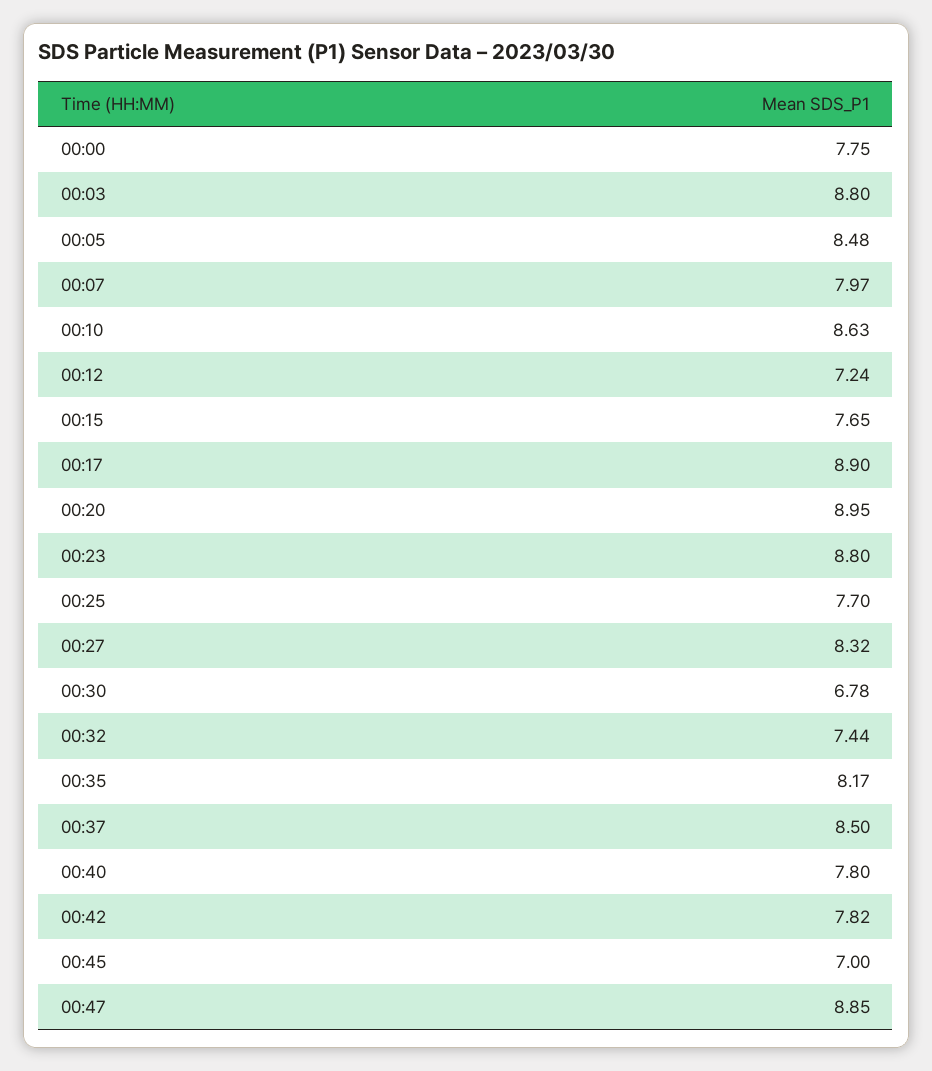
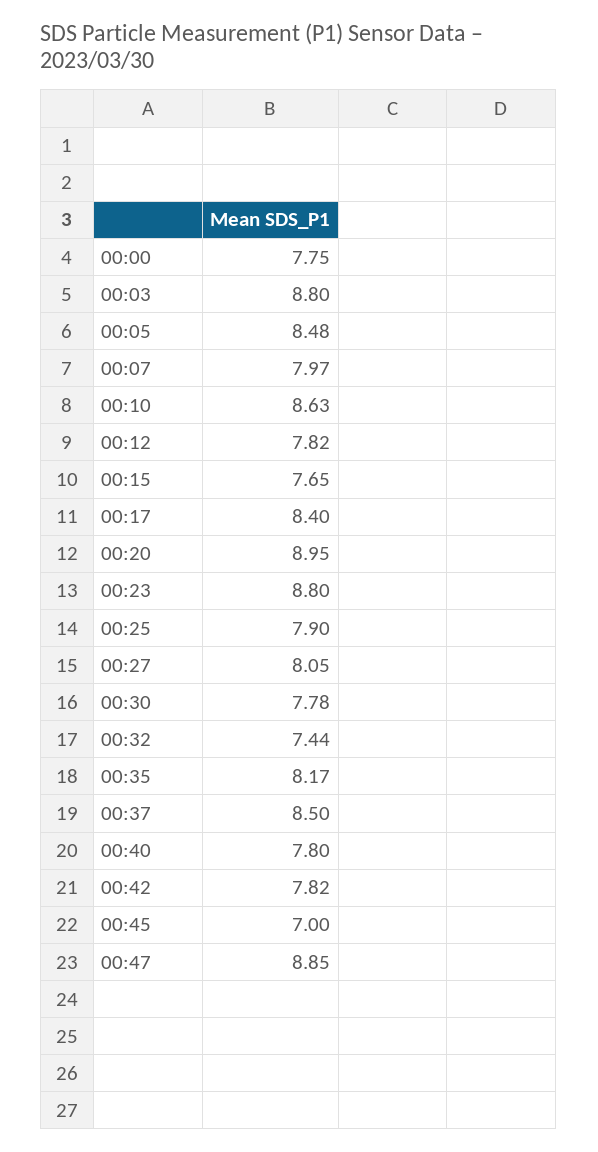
00:12: 7.24 -> 7.82
00:17: 8.9 -> 8.4
00:25: 7.7 -> 7.9
00:27: 8.32 -> 8.05
00:30: 6.78 -> 7.78

